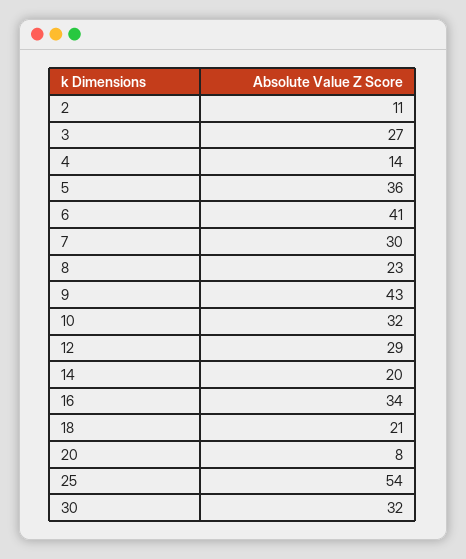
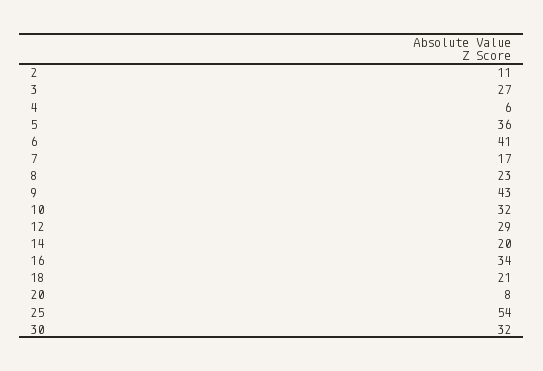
4: 14 -> 6
7: 30 -> 17

